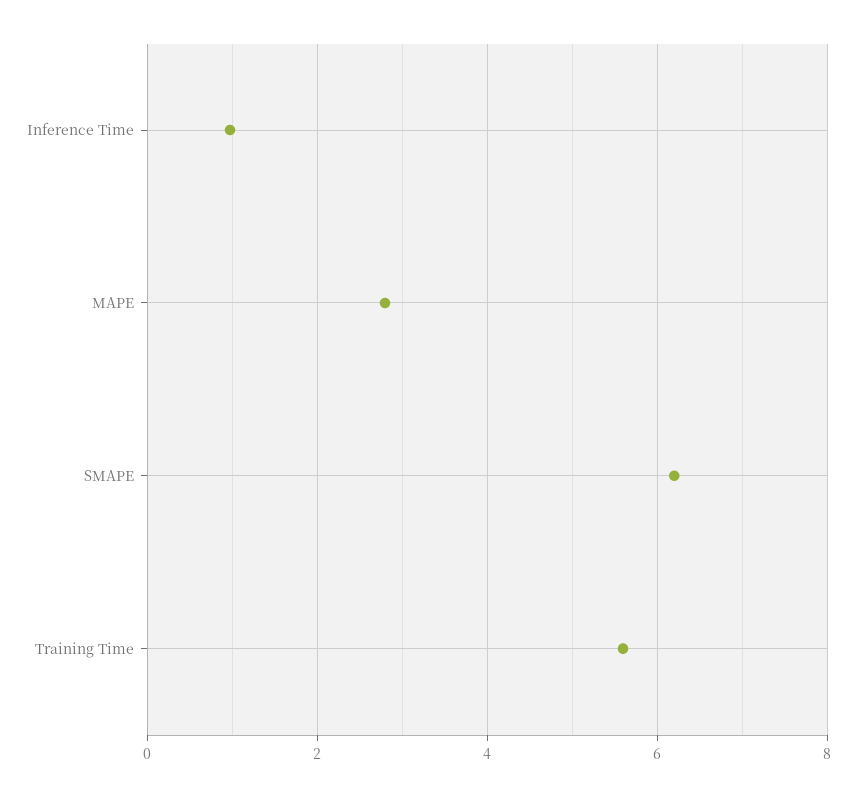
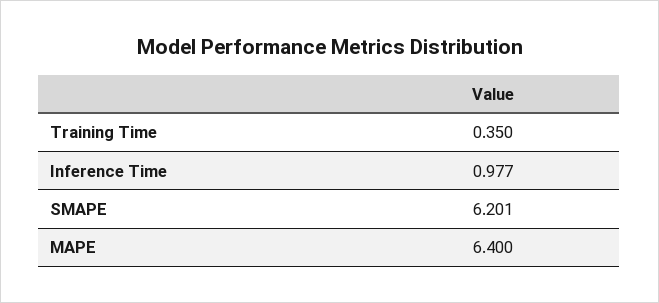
MAPE: 2.8 -> 6.4
Training Time: 5.6 -> 0.35

